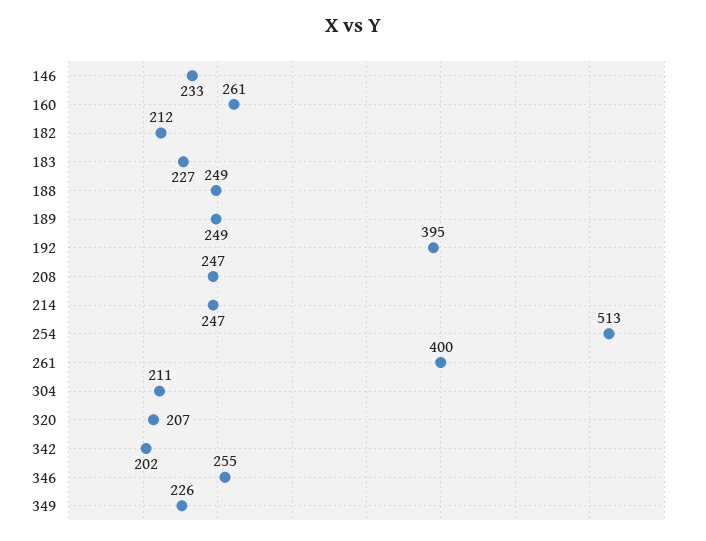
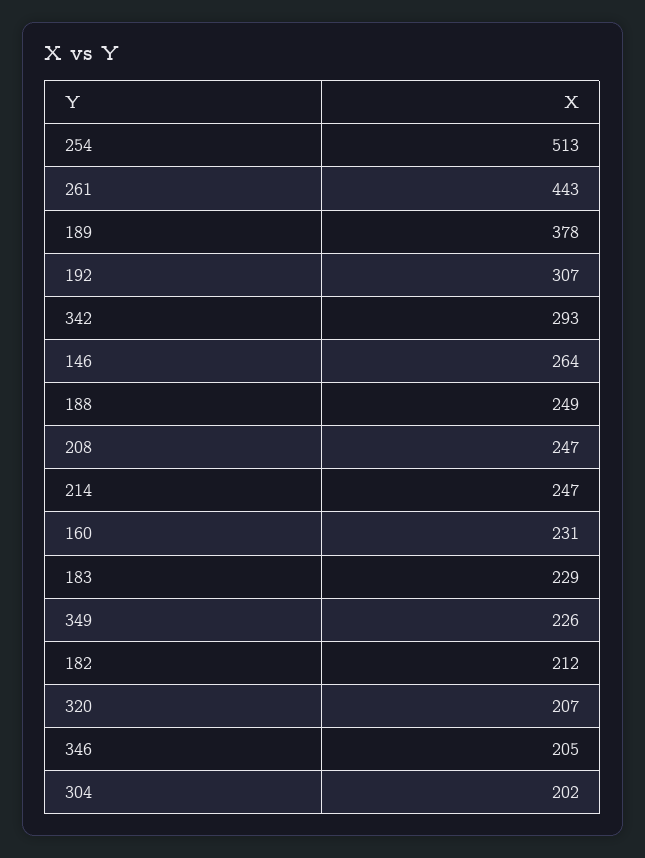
146: 233 -> 264
160: 261 -> 231
183: 227 -> 229
189: 249 -> 378
192: 395 -> 307
261: 400 -> 443
304: 211 -> 202
342: 202 -> 293
346: 255 -> 205

